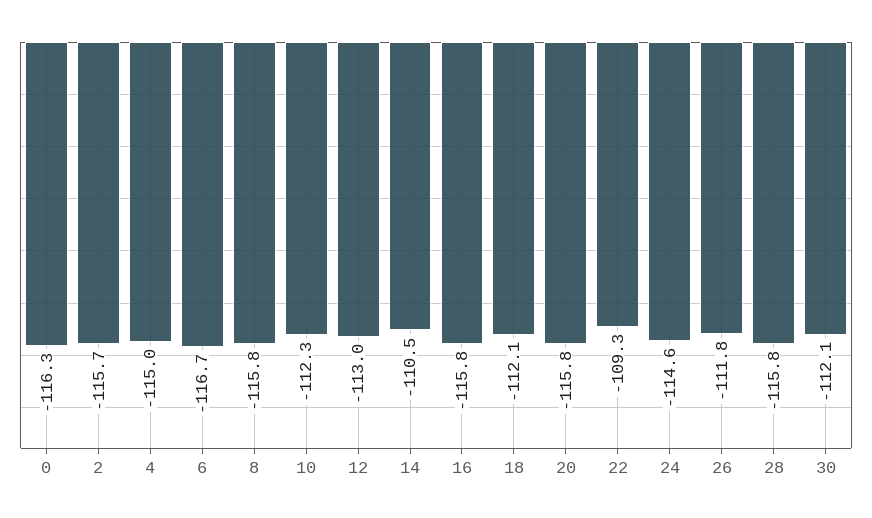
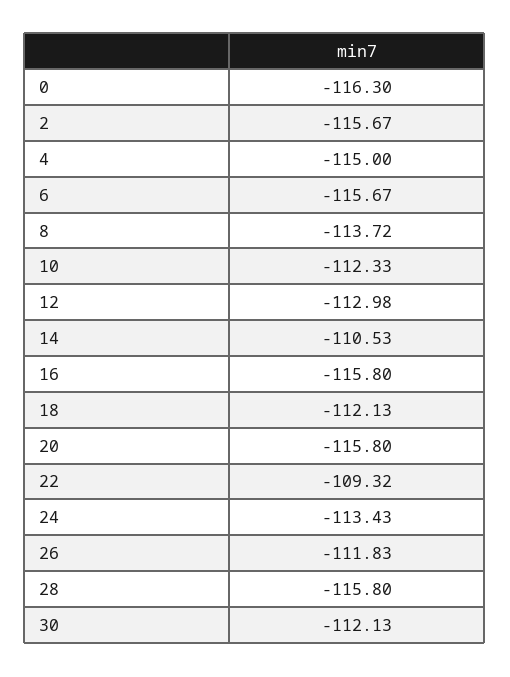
6: -116.7 -> -115.67
8: -115.8 -> -113.72
24: -114.6 -> -113.43

